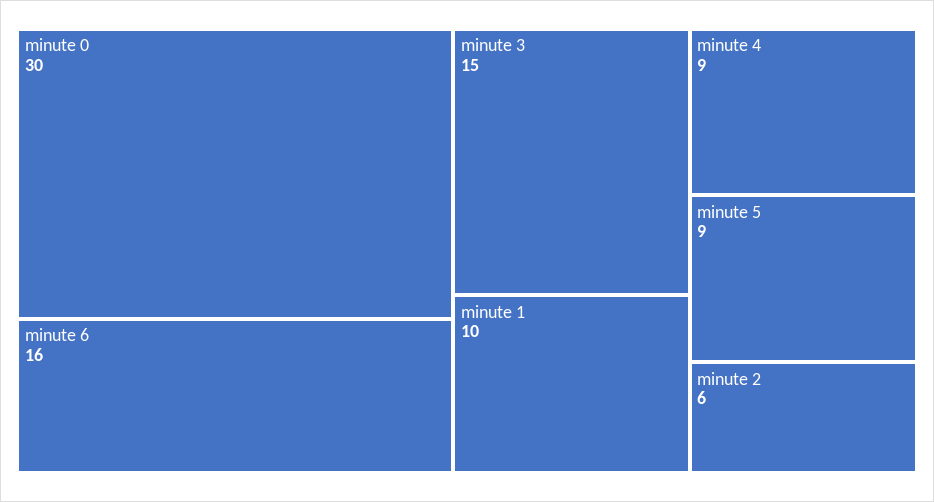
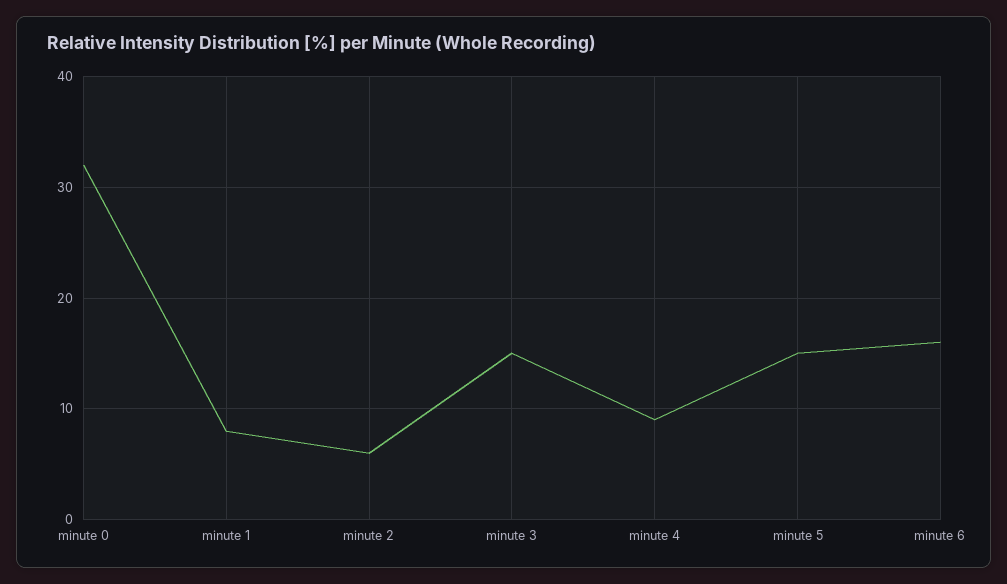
minute 0: 30 -> 32
minute 1: 10 -> 8
minute 5: 9 -> 15

